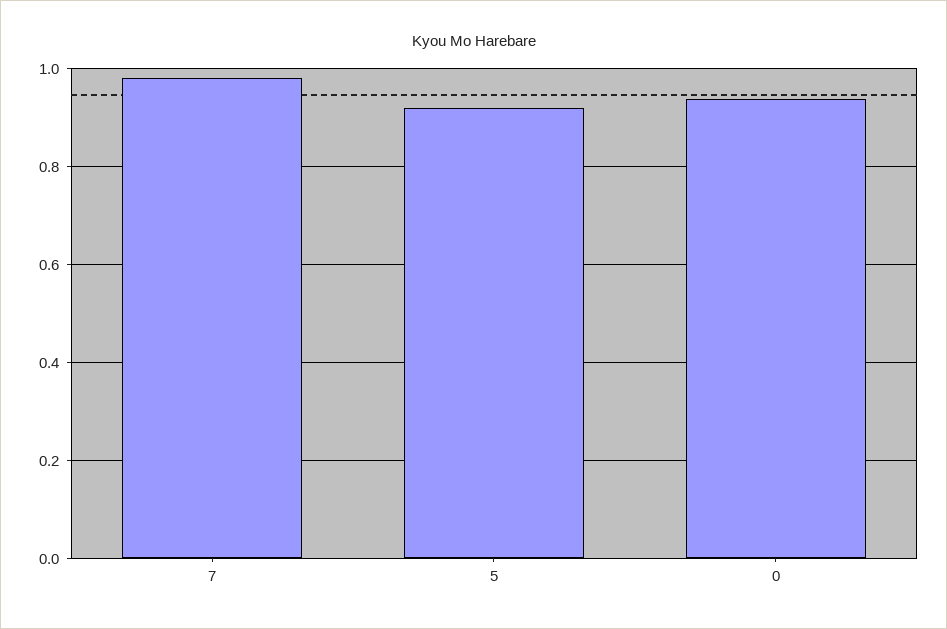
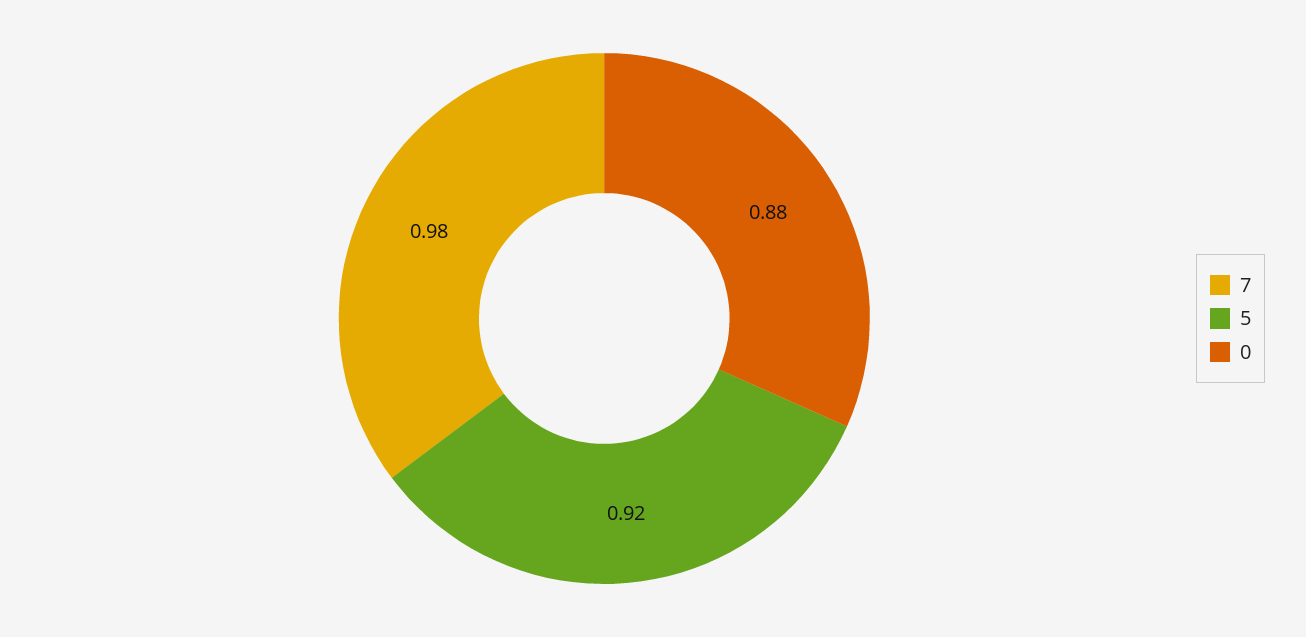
0: 0.94 -> 0.88

